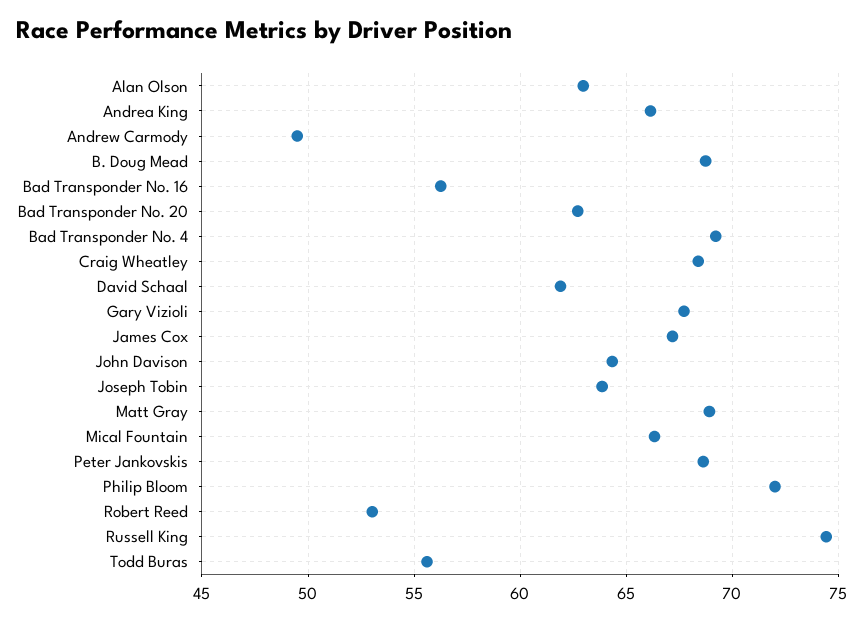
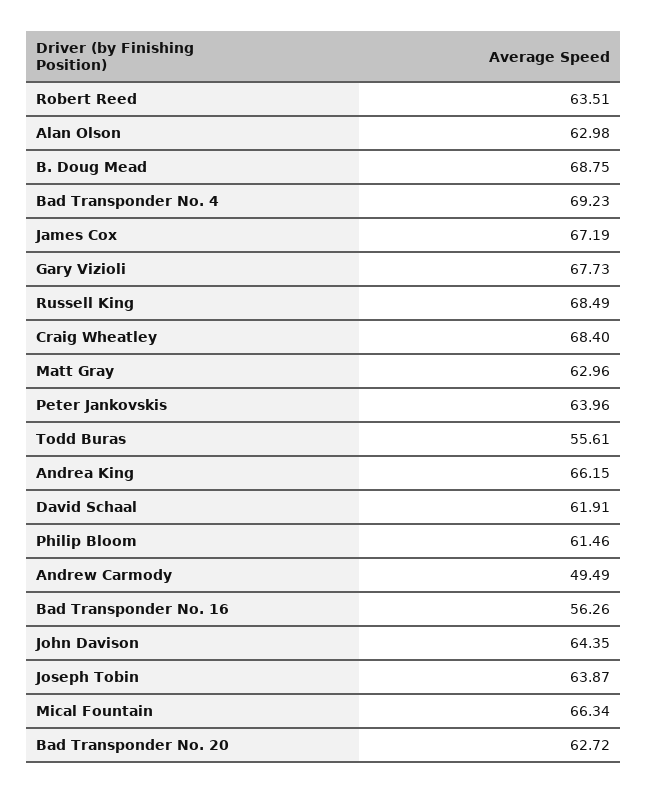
Matt Gray: 69 -> 62.96
Peter Jankovskis: 68.5 -> 63.96
Philip Bloom: 72 -> 61.46
Robert Reed: 53 -> 63.51
Russell King: 74.5 -> 68.49

